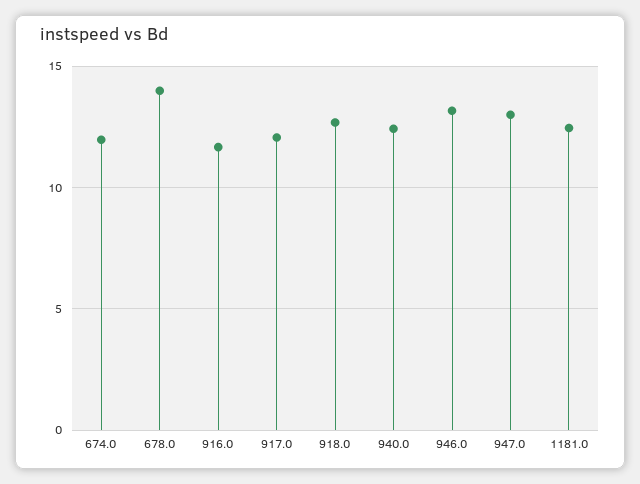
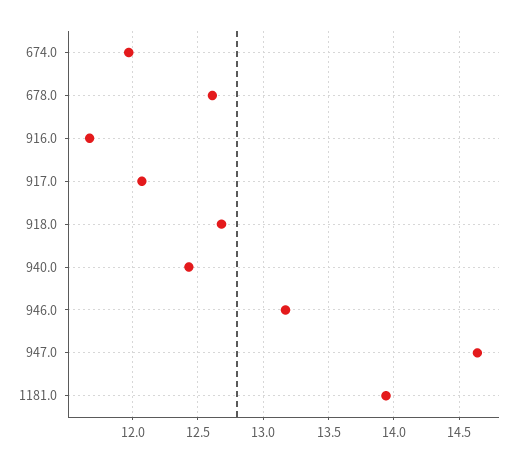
678.0: 14 -> 12.6
947.0: 13 -> 14.65
1181.0: 12.5 -> 13.95

